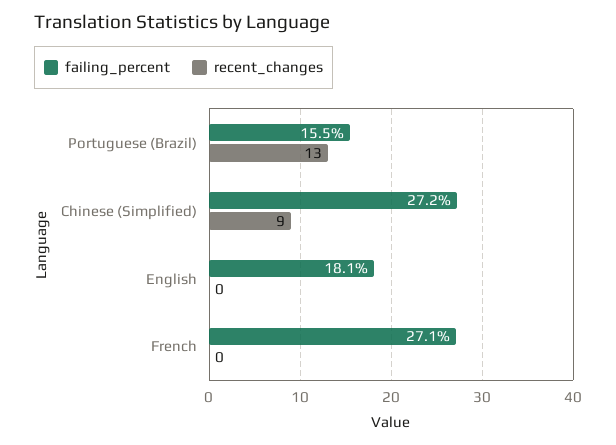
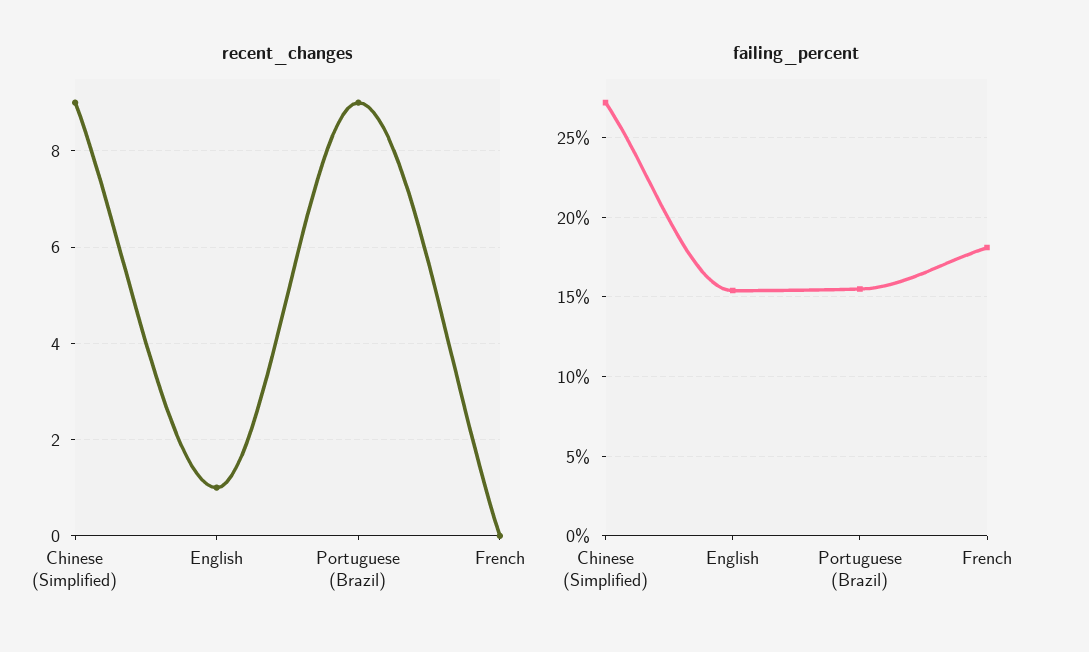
recent_changes, Portuguese (Brazil): 13 -> 9
failing_percent, English: 18.1 -> 15.5
recent_changes, English: 0 -> 1
failing_percent, French: 27.1 -> 18

